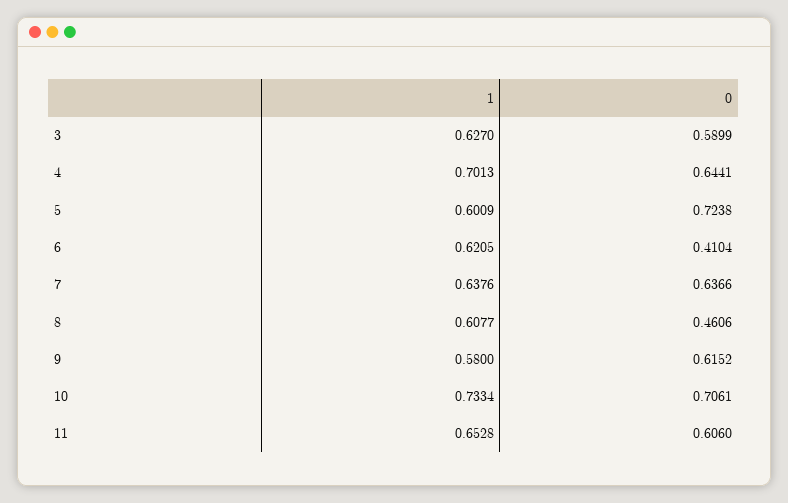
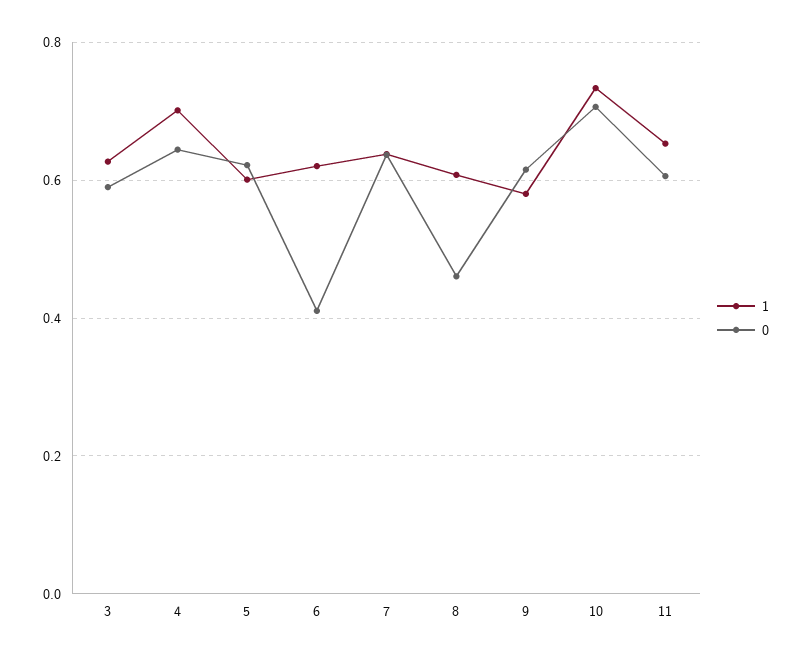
0, 5: 0.7238 -> 0.62

